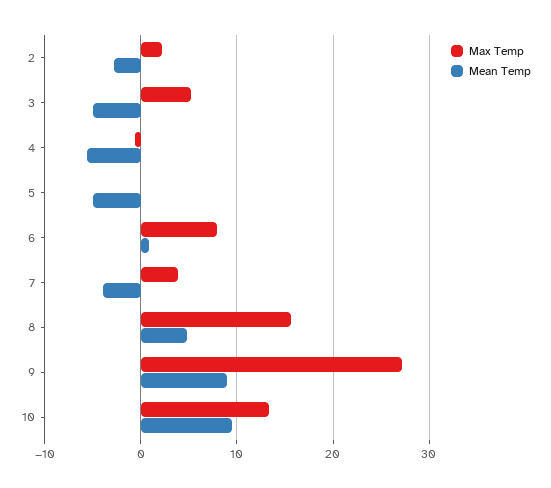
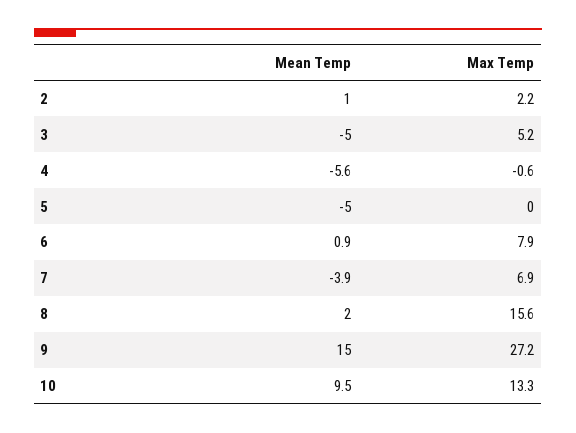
Mean Temp, 2: -3 -> 1
Max Temp, 7: 4 -> 6.9
Mean Temp, 8: 5 -> 2
Mean Temp, 9: 9 -> 15

